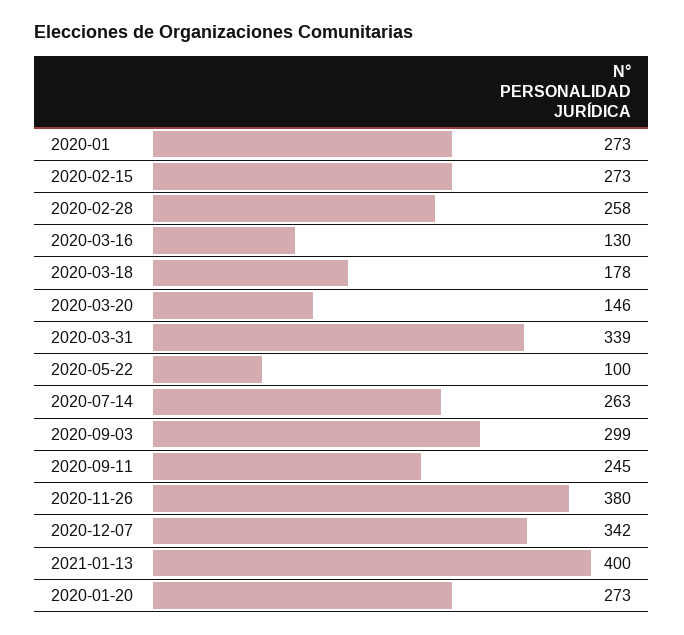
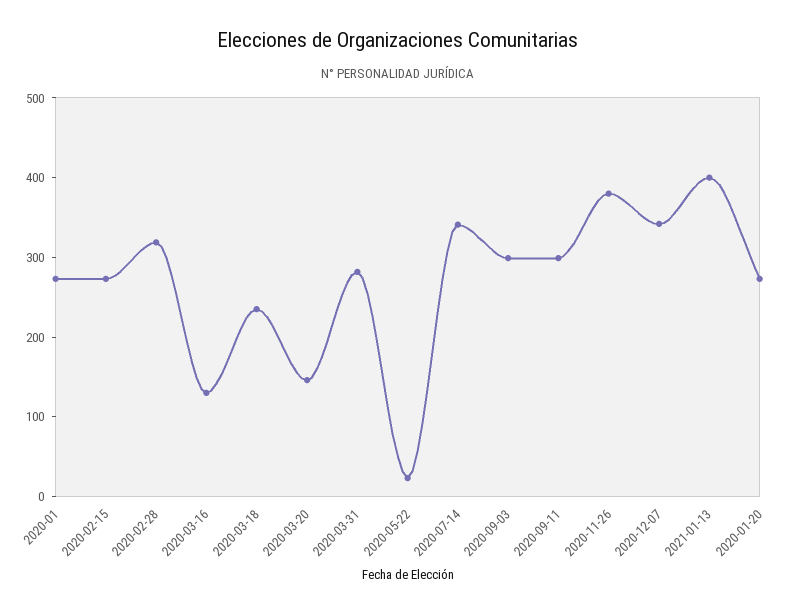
2020-02-28: 258 -> 320
2020-03-18: 178 -> 240
2020-03-31: 339 -> 280
2020-05-22: 100 -> 20
2020-07-14: 263 -> 340
2020-09-11: 245 -> 300

